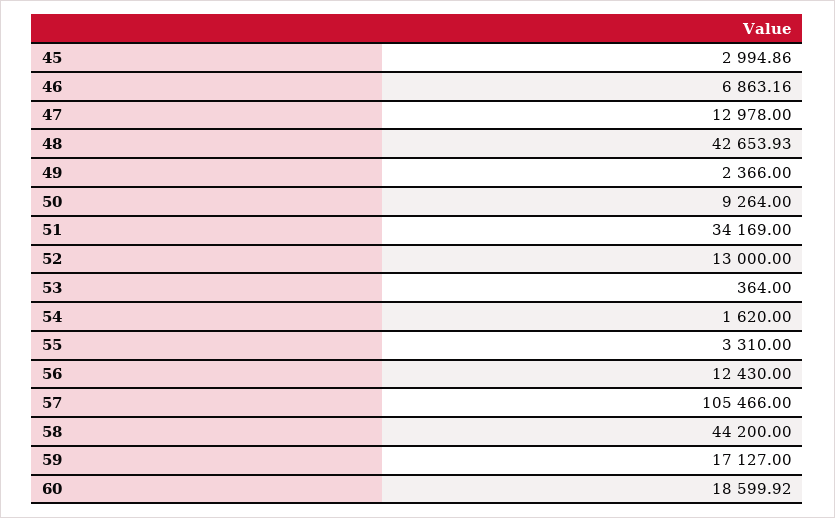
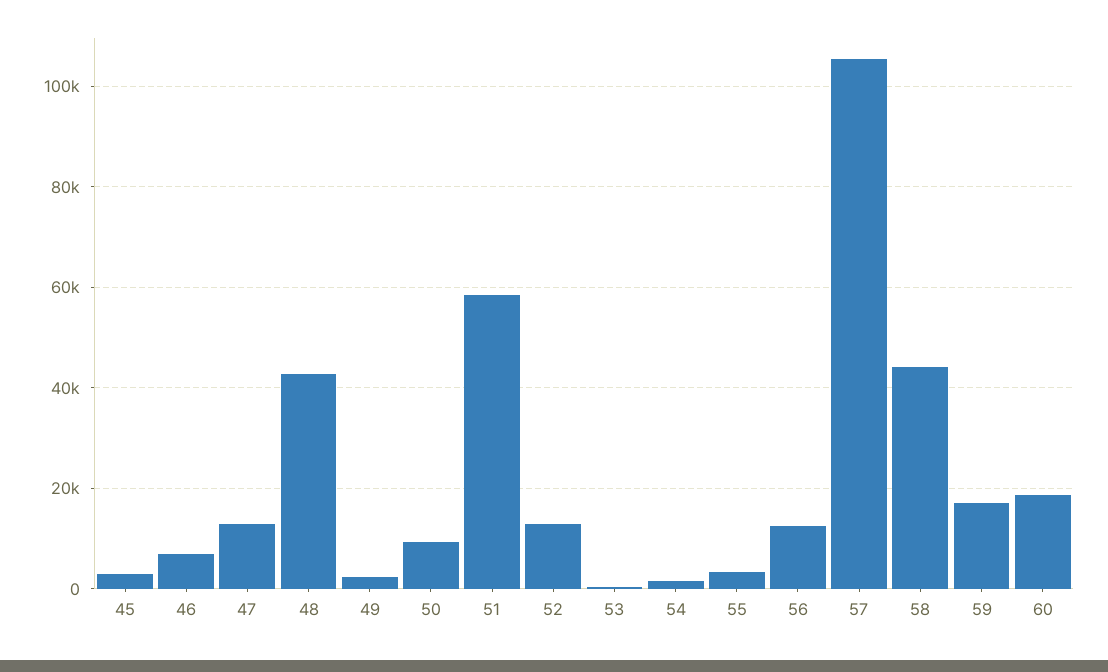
51: 34169 -> 58000

